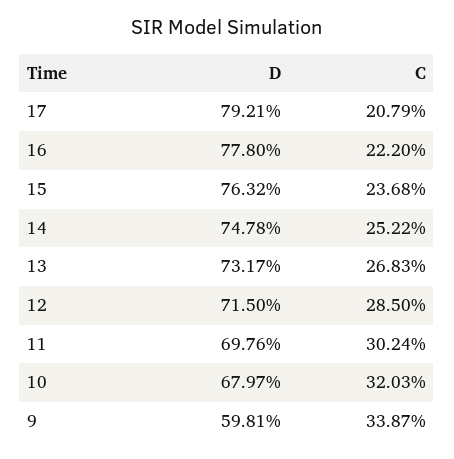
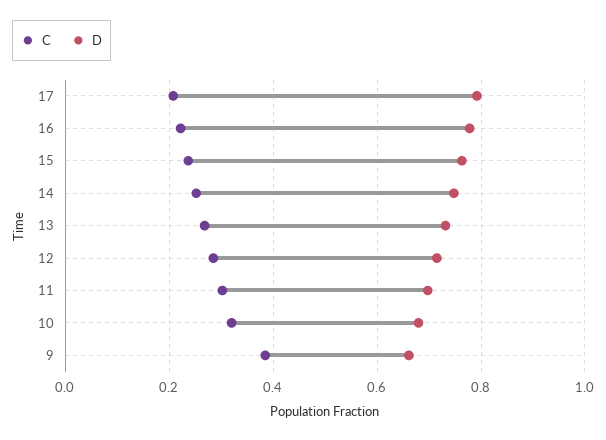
D, 9: 0.5981 -> 0.66
C, 9: 0.3387 -> 0.38

